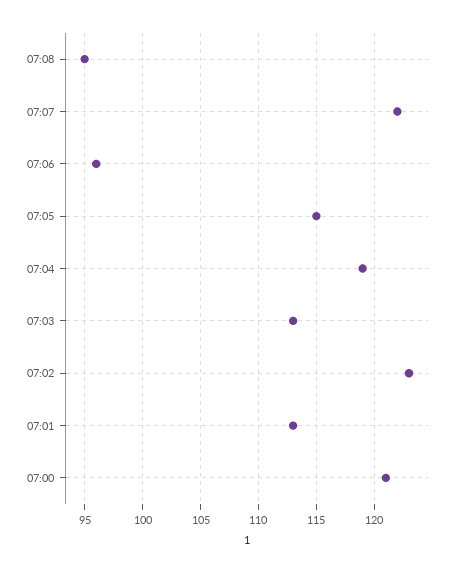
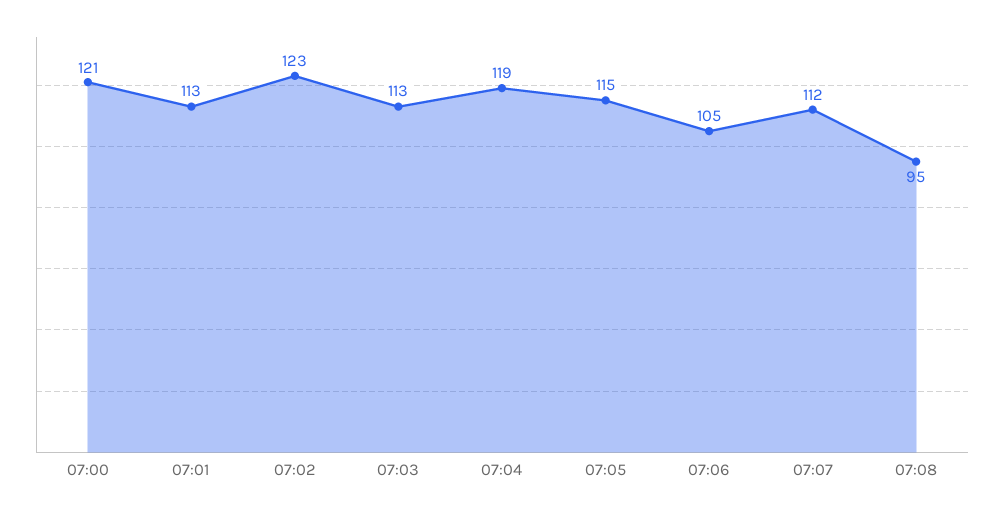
07:07: 122 -> 112
07:06: 96 -> 105

